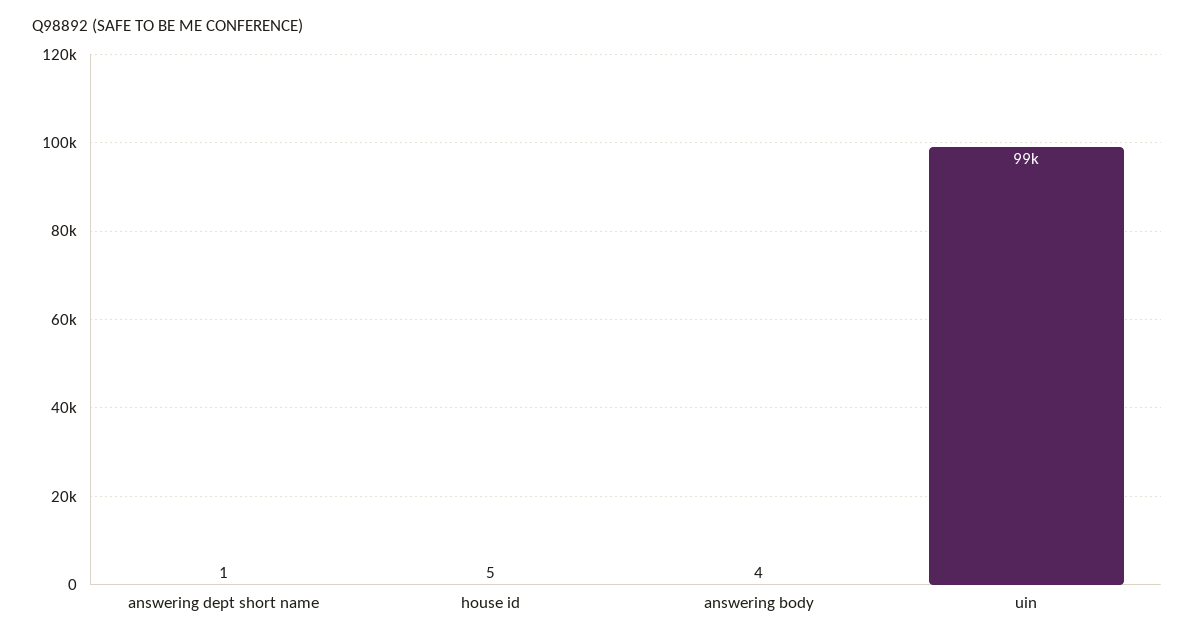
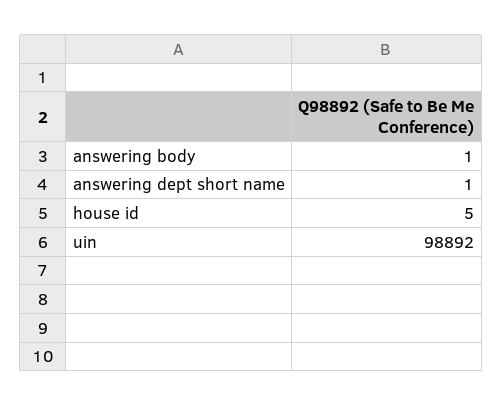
answering body: 4 -> 1

